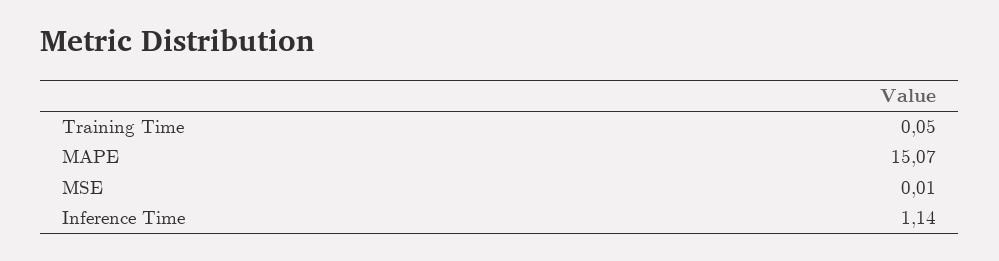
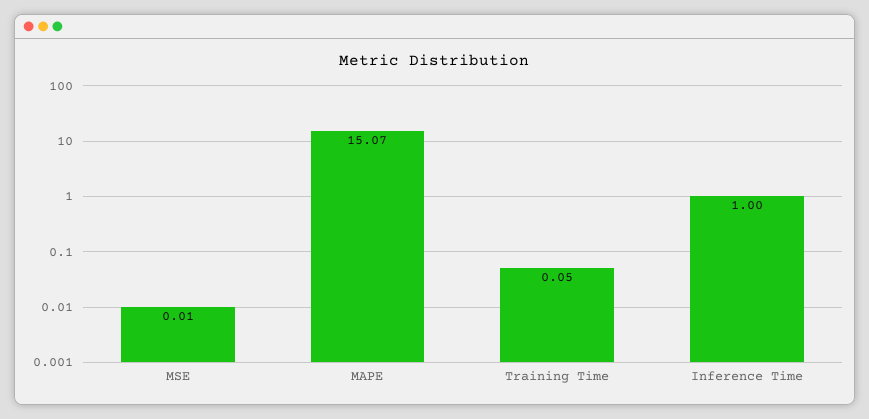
Inference Time: 1.14 -> 1

